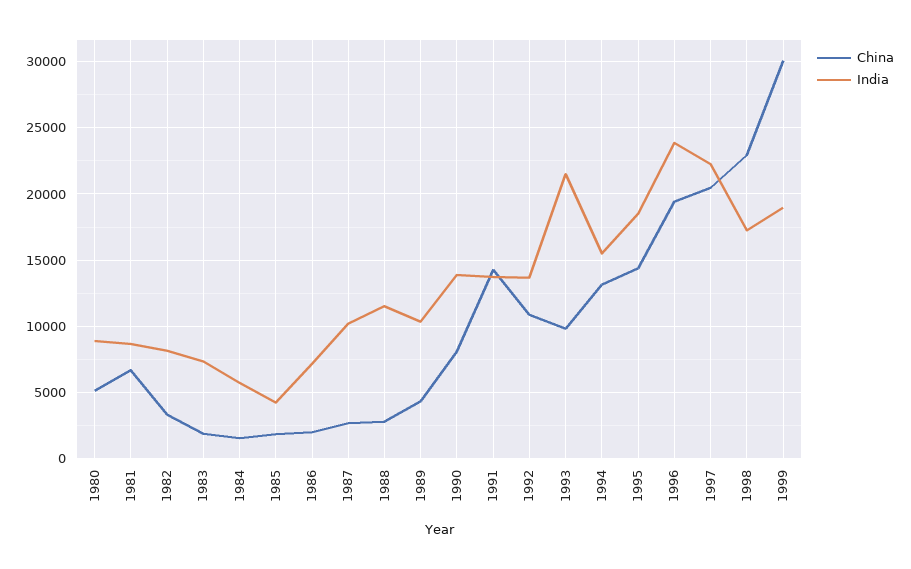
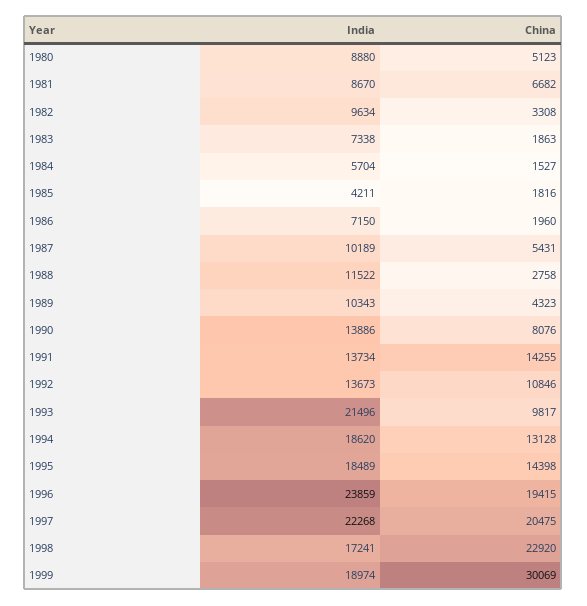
India, 1982: 8000 -> 9634
China, 1987: 2500 -> 5431
India, 1994: 15500 -> 18620

